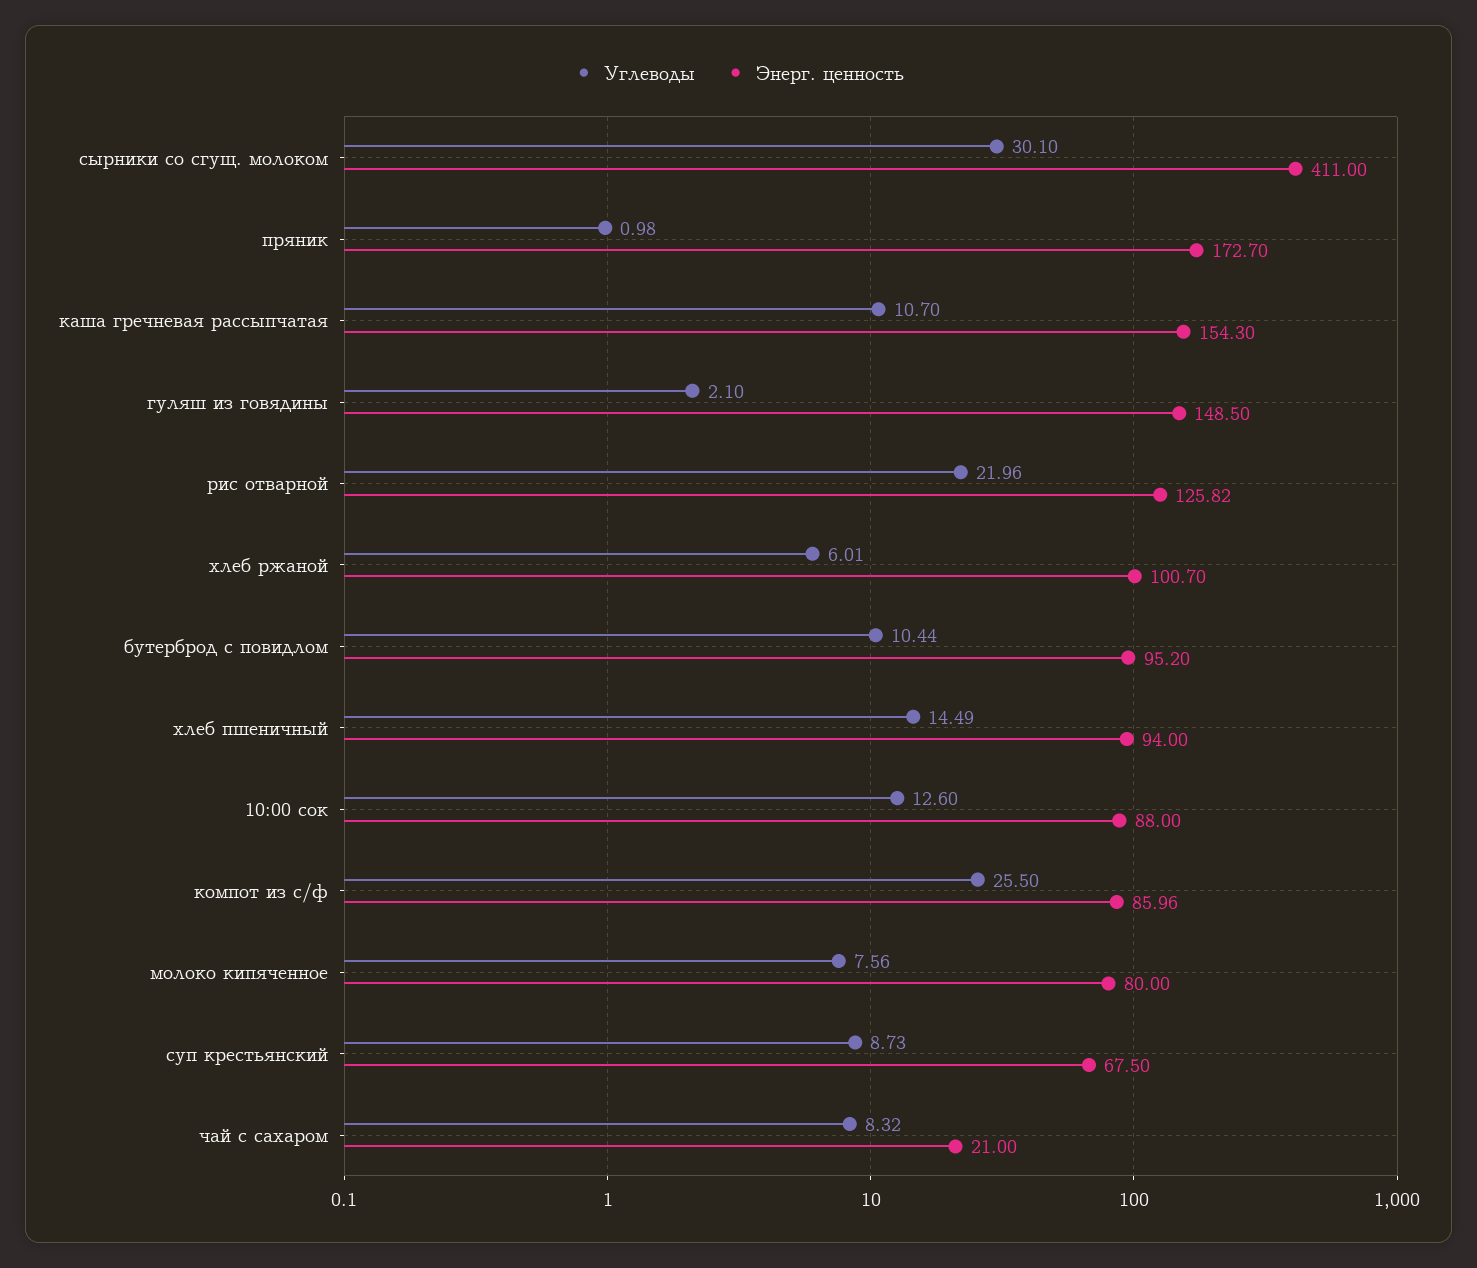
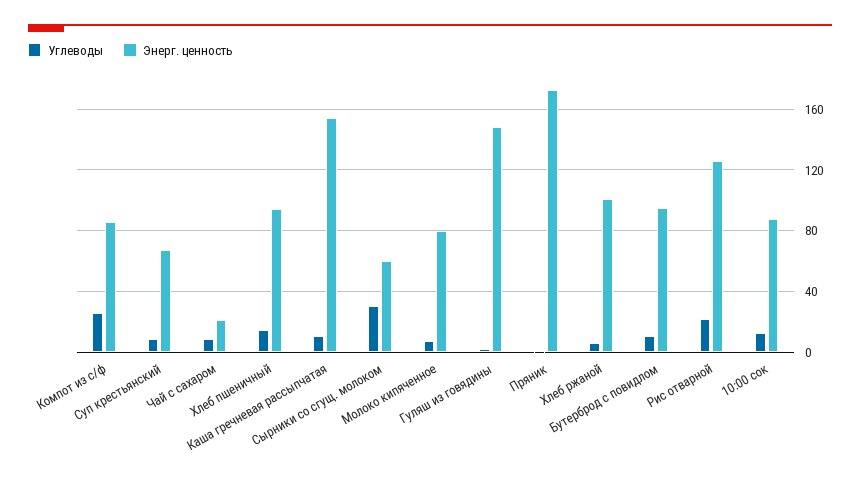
Энерг. ценность, сырники со сгущ. молоком: 411 -> 60

